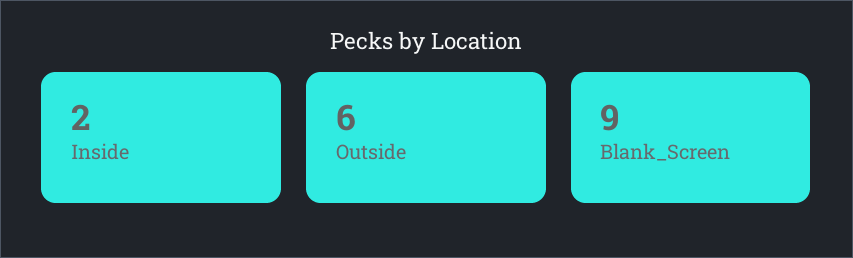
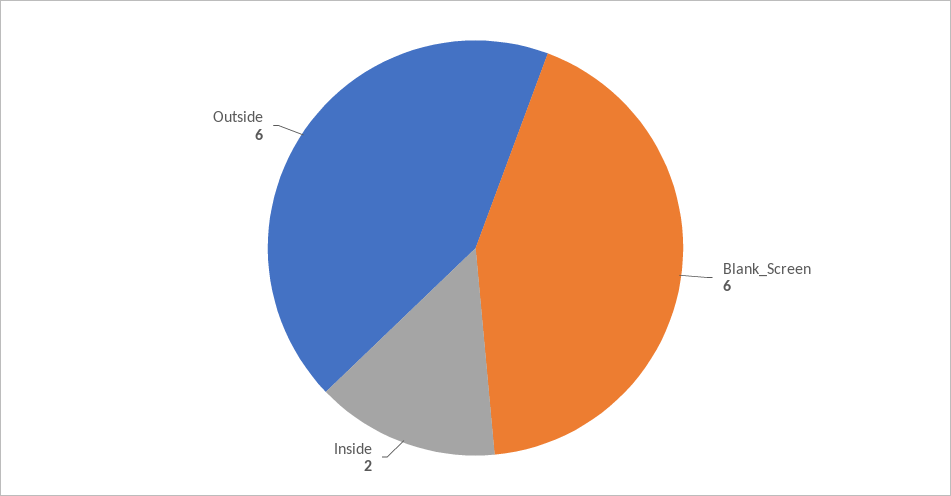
Blank_Screen: 9 -> 6

